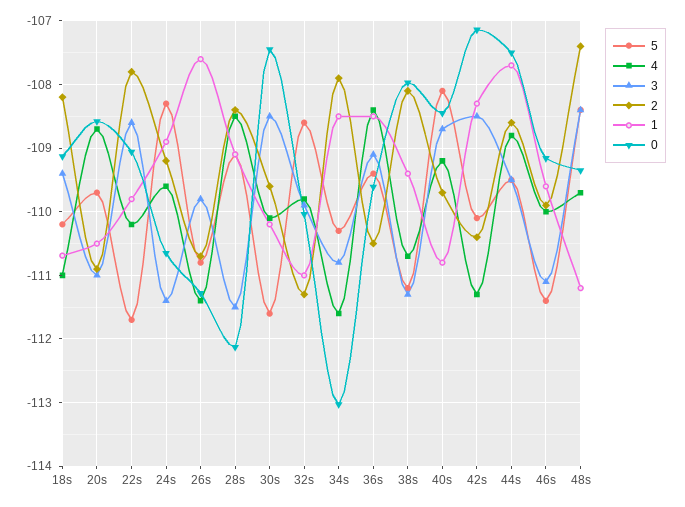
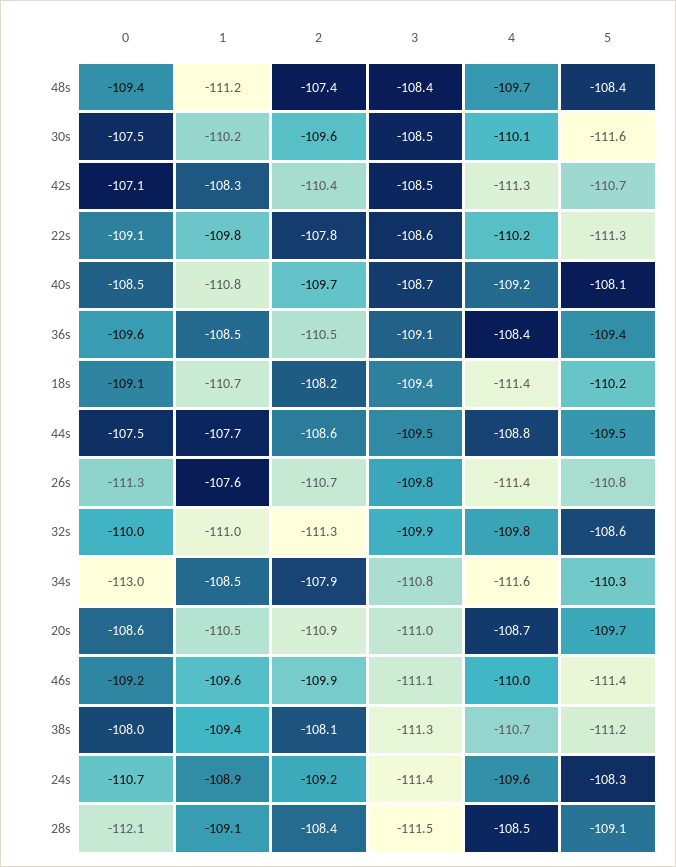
4, 18s: -111 -> -111.4
5, 22s: -111.7 -> -111.3
5, 42s: -110.1 -> -110.7

